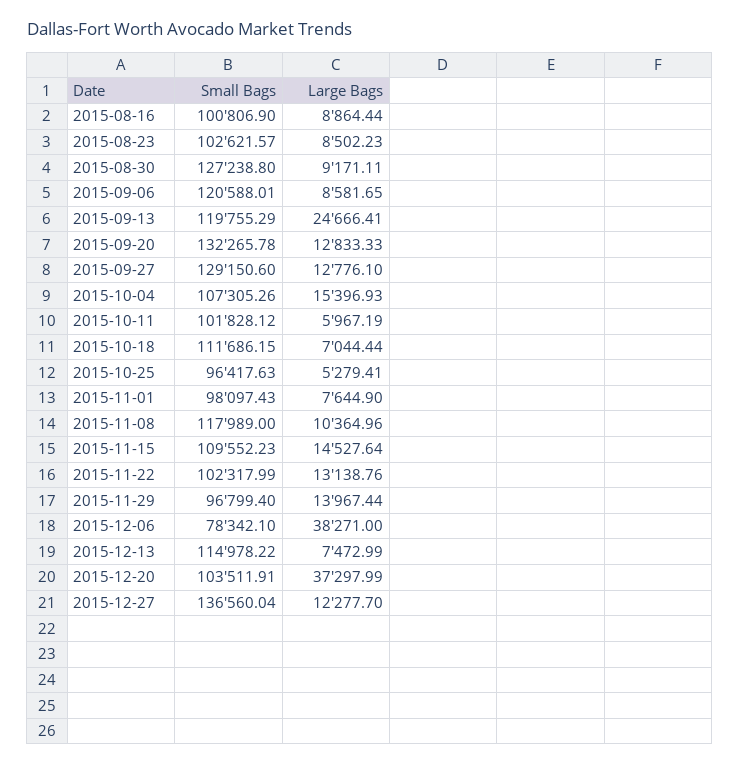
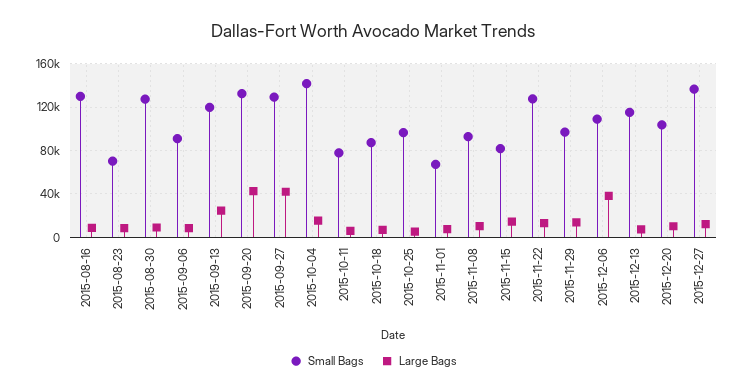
Small Bags, 2015-08-16: 100806.9 -> 130000
Small Bags, 2015-08-23: 102621.57 -> 70000
Small Bags, 2015-09-06: 120588.01 -> 90000
Large Bags, 2015-09-20: 12833.33 -> 40000
Large Bags, 2015-09-27: 12776.1 -> 40000
Small Bags, 2015-10-04: 107305.26 -> 140000
Small Bags, 2015-10-11: 101828.12 -> 80000
Small Bags, 2015-10-18: 111686.15 -> 90000
Small Bags, 2015-11-01: 98097.43 -> 70000
Small Bags, 2015-11-08: 117989 -> 90000
Small Bags, 2015-11-15: 109552.23 -> 80000
Small Bags, 2015-11-22: 102317.99 -> 130000
Small Bags, 2015-12-06: 78342.1 -> 110000
Large Bags, 2015-12-20: 37297.99 -> 10000

